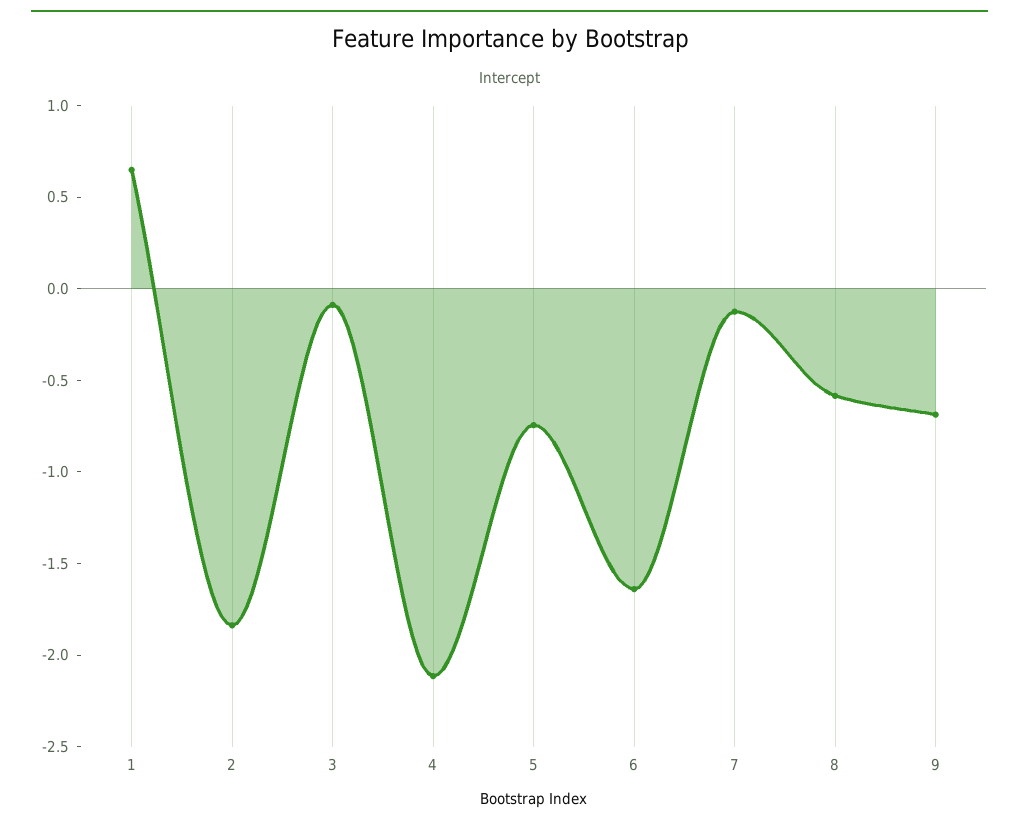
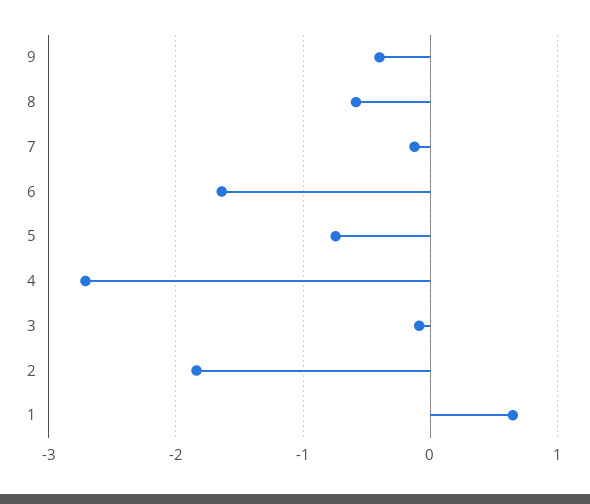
4: -2.1 -> -2.7
9: -0.7 -> -0.4

